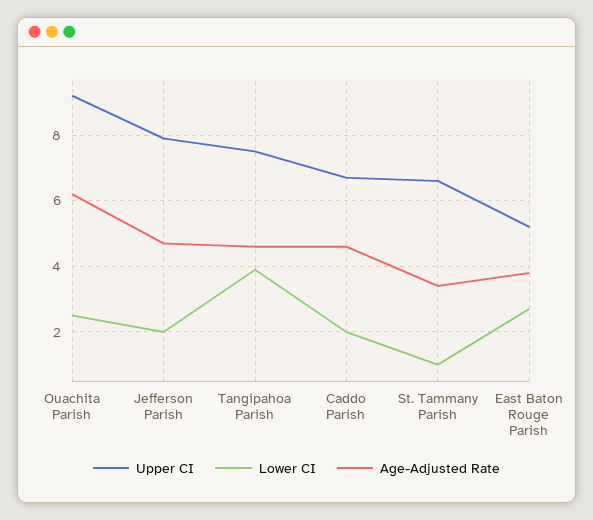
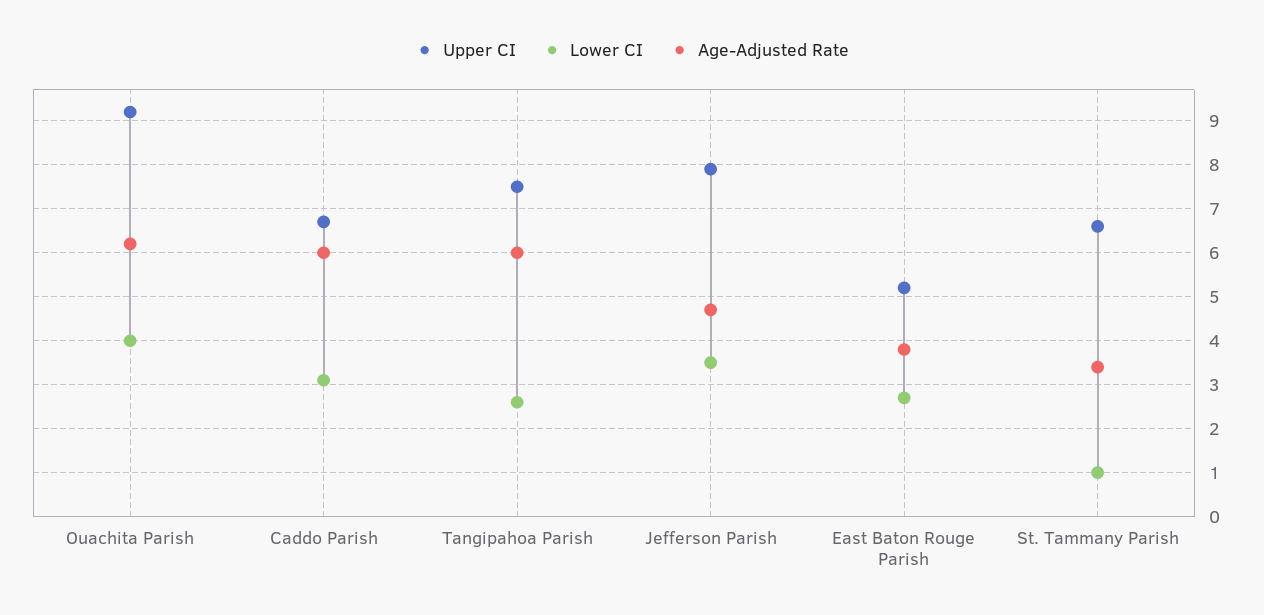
Lower CI, Ouachita Parish: 2.5 -> 4
Lower CI, Jefferson Parish: 2 -> 3.5
Lower CI, Tangipahoa Parish: 4 -> 2.5
Age-Adjusted Rate, Tangipahoa Parish: 4.5 -> 6
Lower CI, Caddo Parish: 2 -> 3
Age-Adjusted Rate, Caddo Parish: 4.5 -> 6

